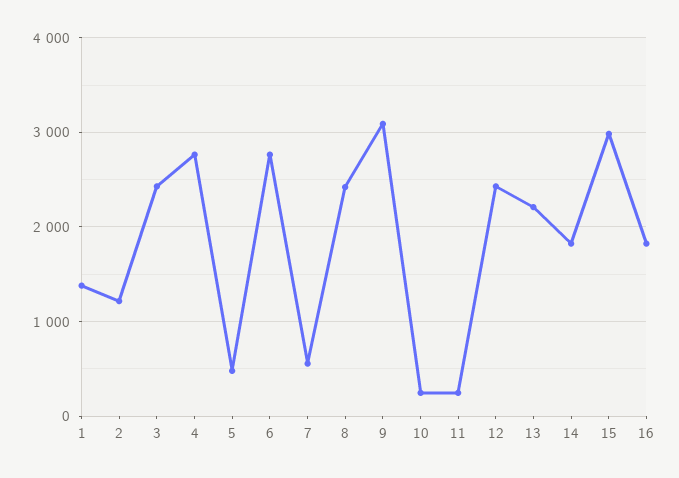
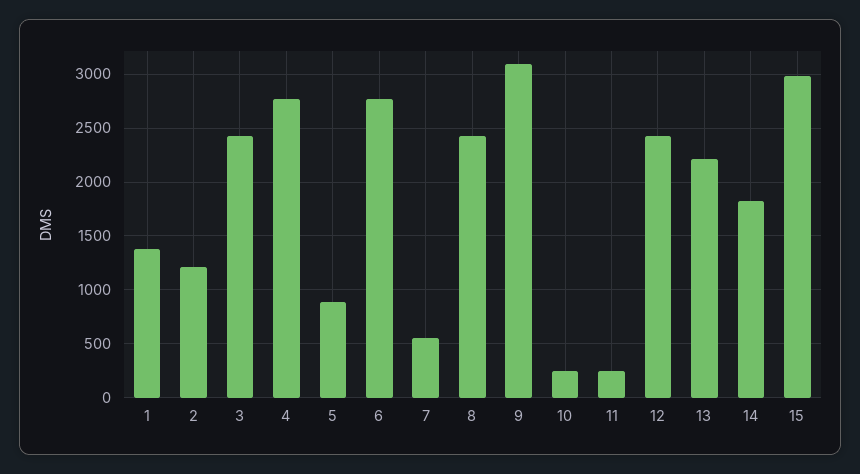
5: 500 -> 900
16: 1800 -> none

